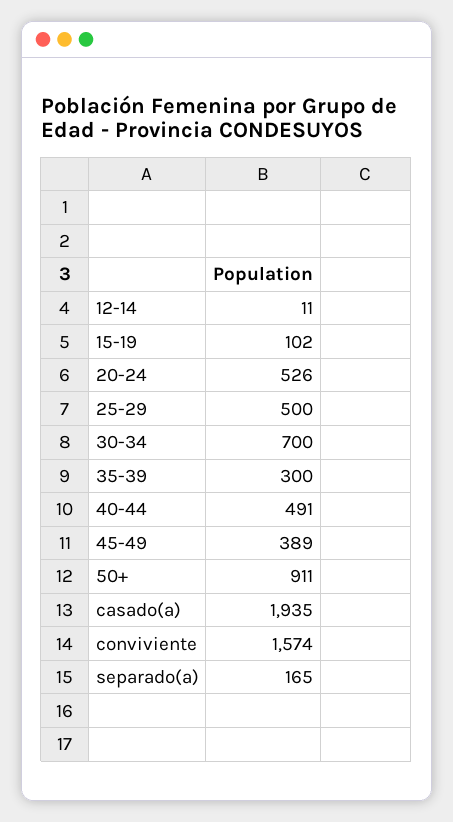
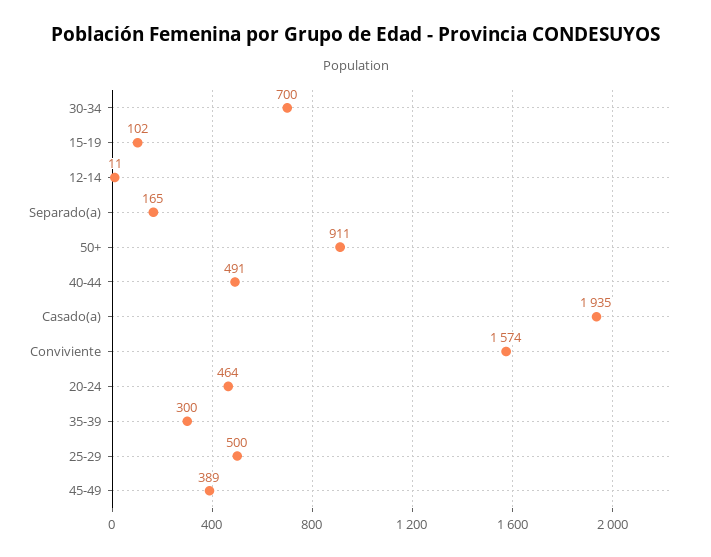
20-24: 526 -> 464

